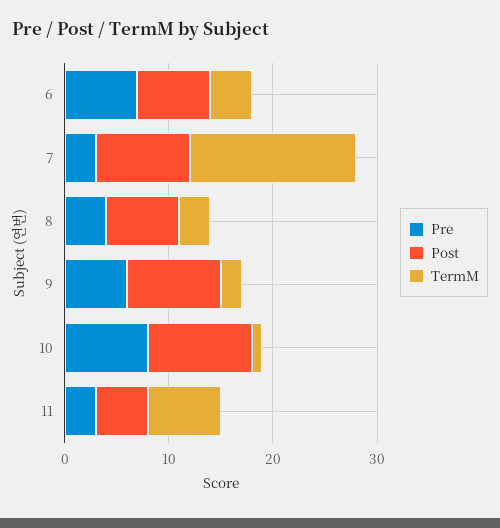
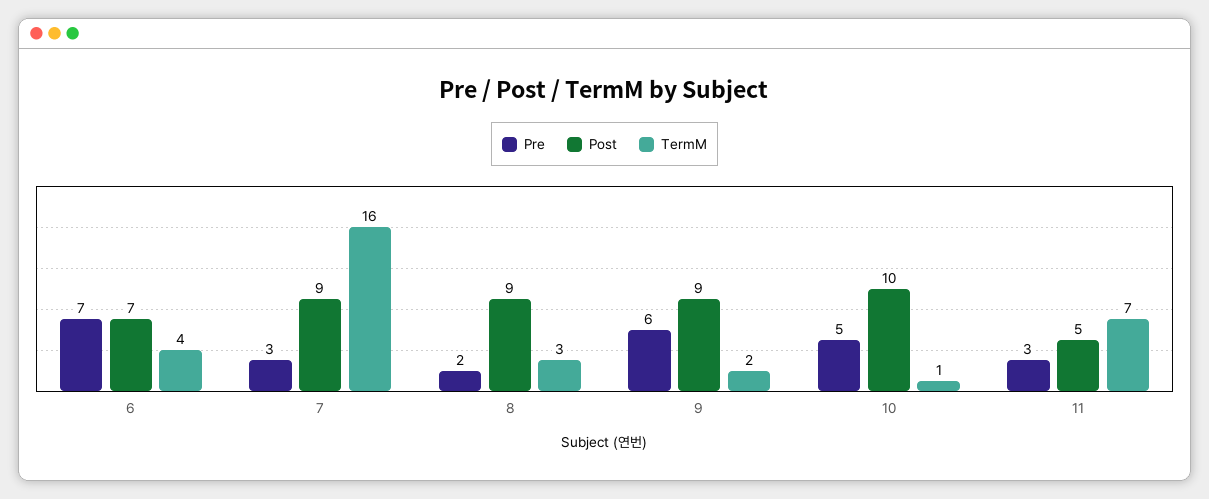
Pre, 8: 4 -> 2
Post, 8: 7 -> 9
Pre, 10: 8 -> 5

